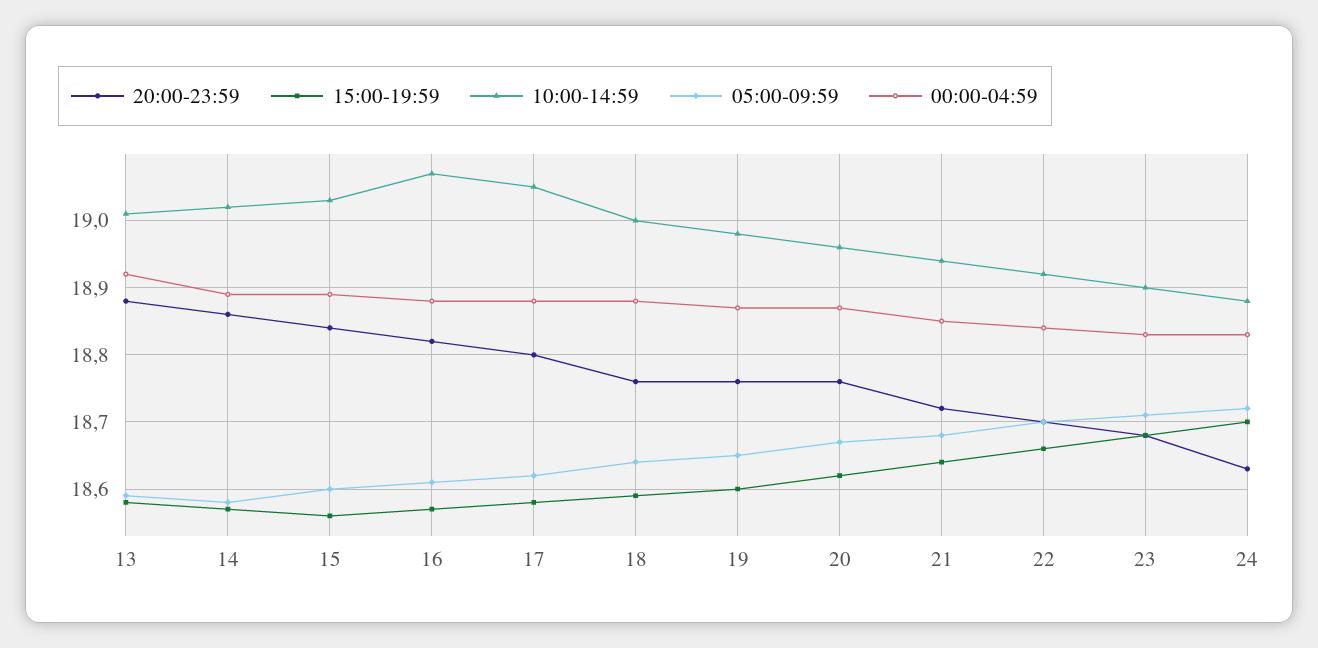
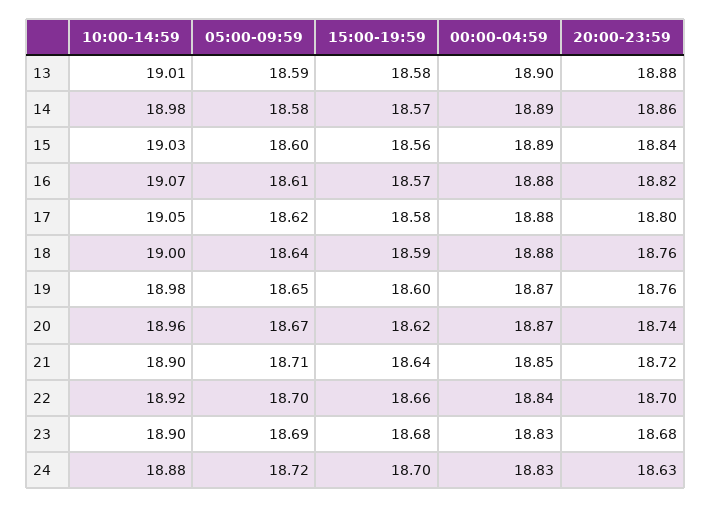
00:00-04:59, 13: 18.92 -> 18.9
10:00-14:59, 14: 19.02 -> 18.98
20:00-23:59, 20: 18.76 -> 18.74
10:00-14:59, 21: 18.94 -> 18.9
05:00-09:59, 21: 18.68 -> 18.71
05:00-09:59, 23: 18.71 -> 18.69

